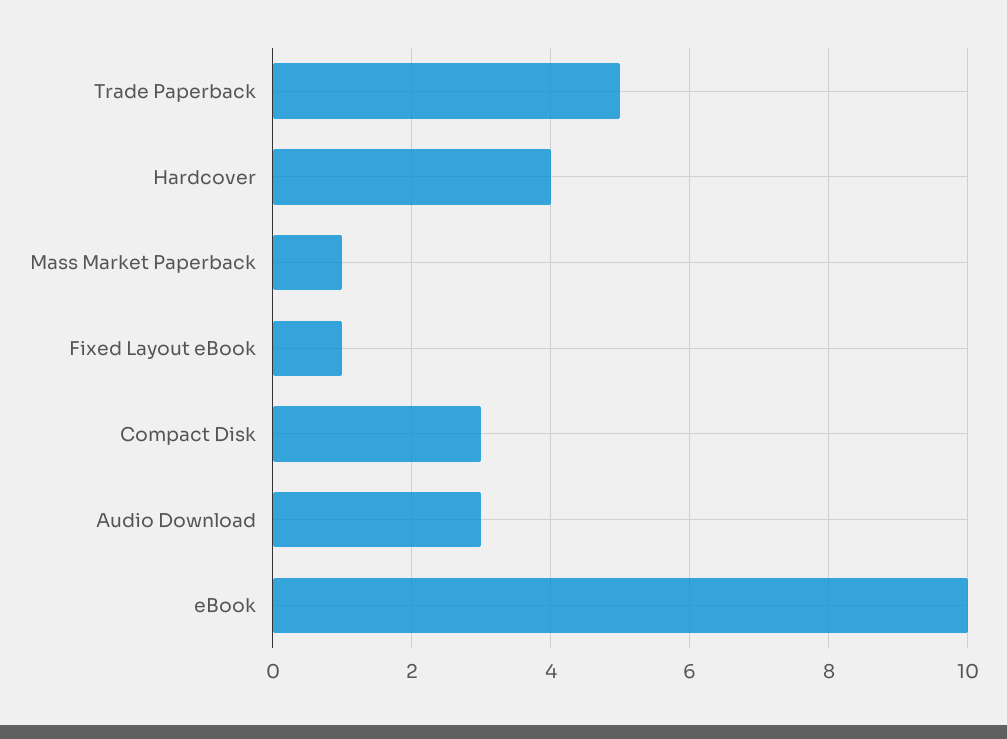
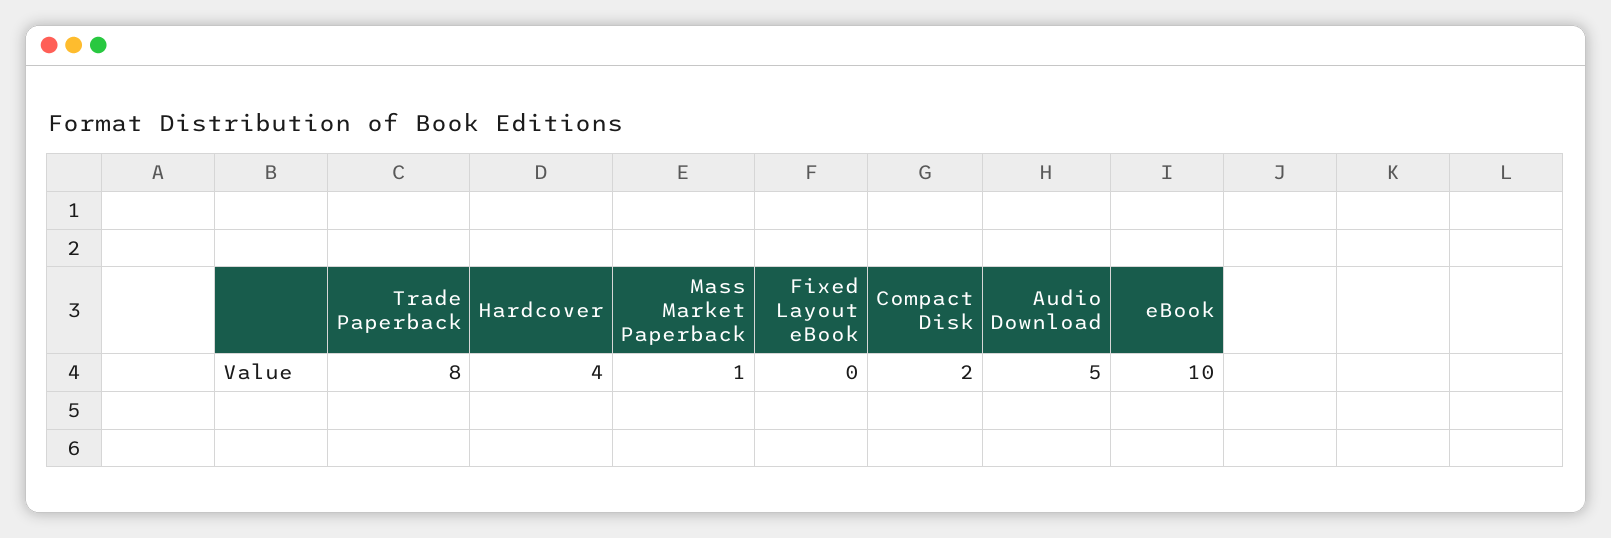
Trade Paperback: 5 -> 8
Fixed Layout eBook: 1 -> 0
Compact Disk: 3 -> 2
Audio Download: 3 -> 5

